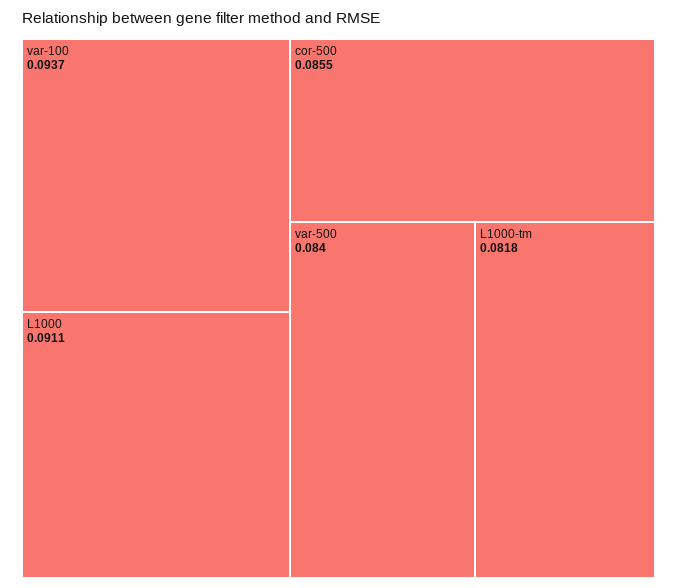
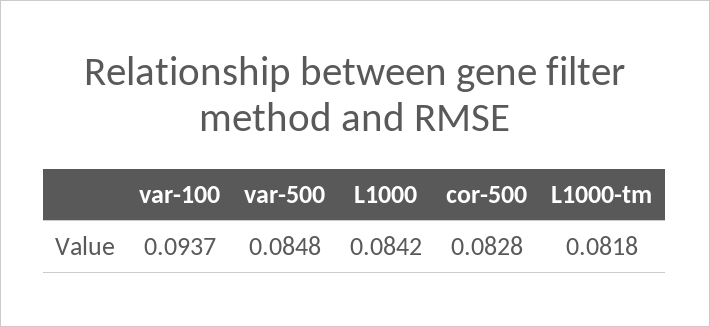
L1000: 0.0911 -> 0.0842
cor-500: 0.0855 -> 0.0828
var-500: 0.084 -> 0.0848

